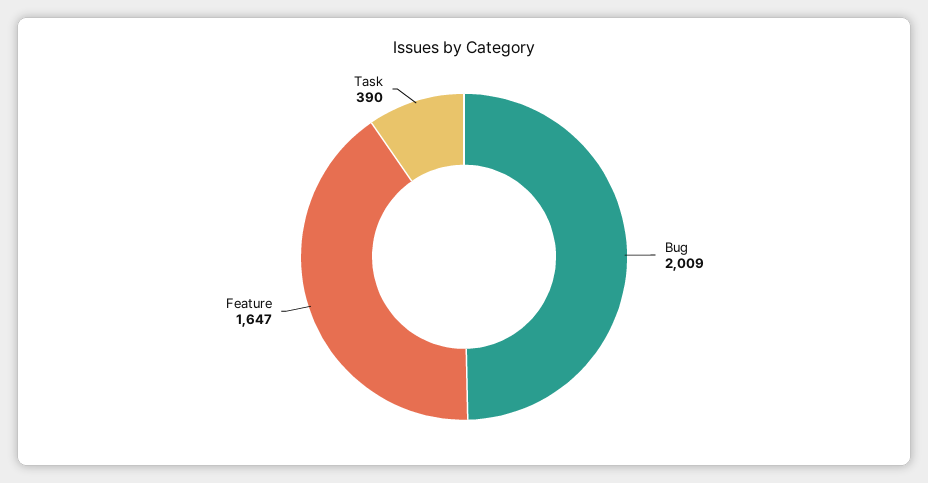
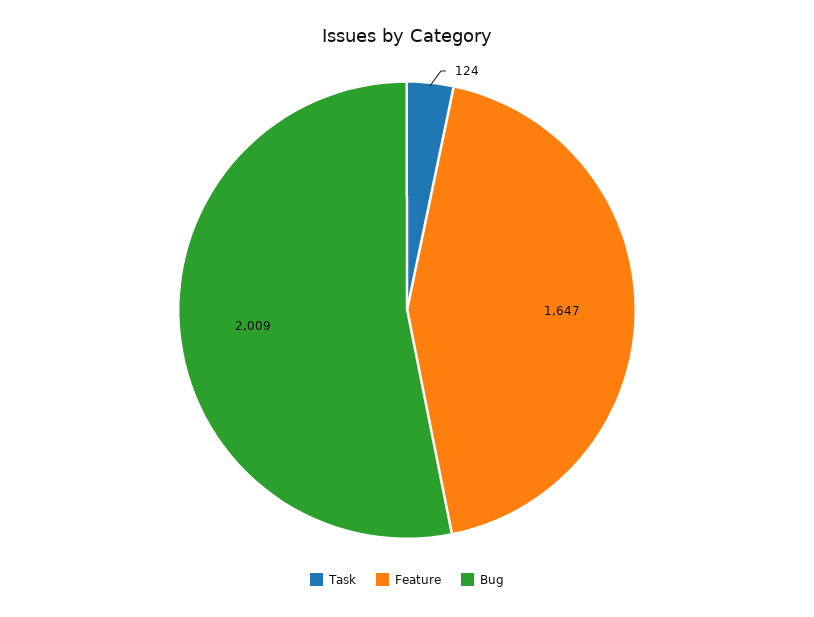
Task: 390 -> 124

